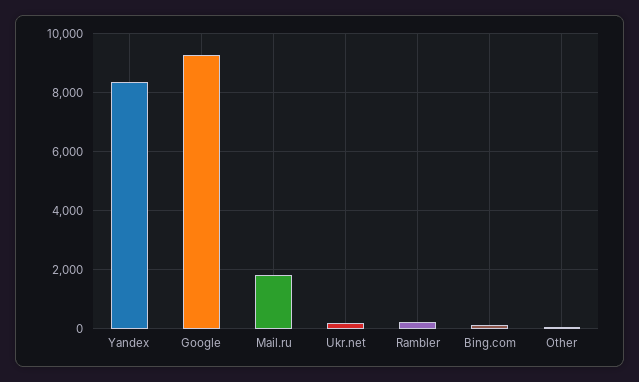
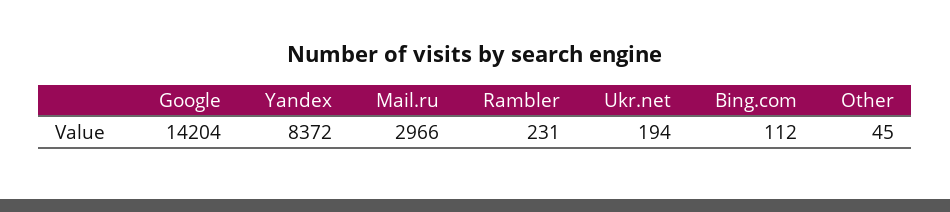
Google: 9250 -> 14204
Mail.ru: 1750 -> 2966

